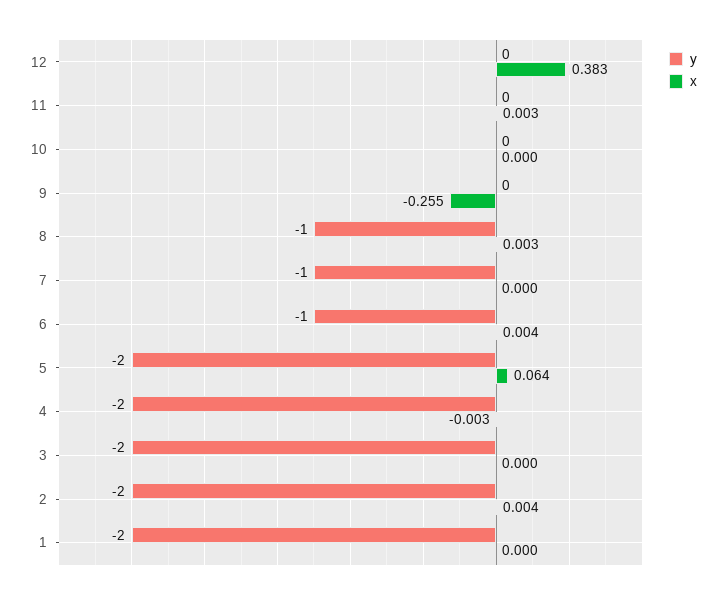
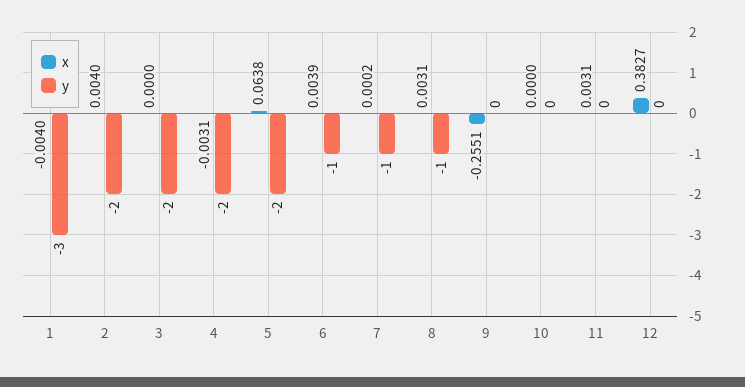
y, 1: -2 -> -3
x, 1: 0 -> -0.004

